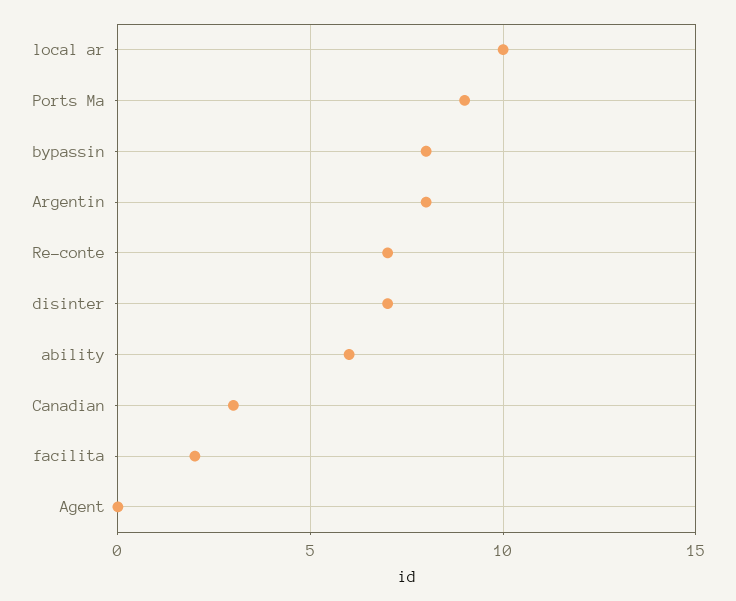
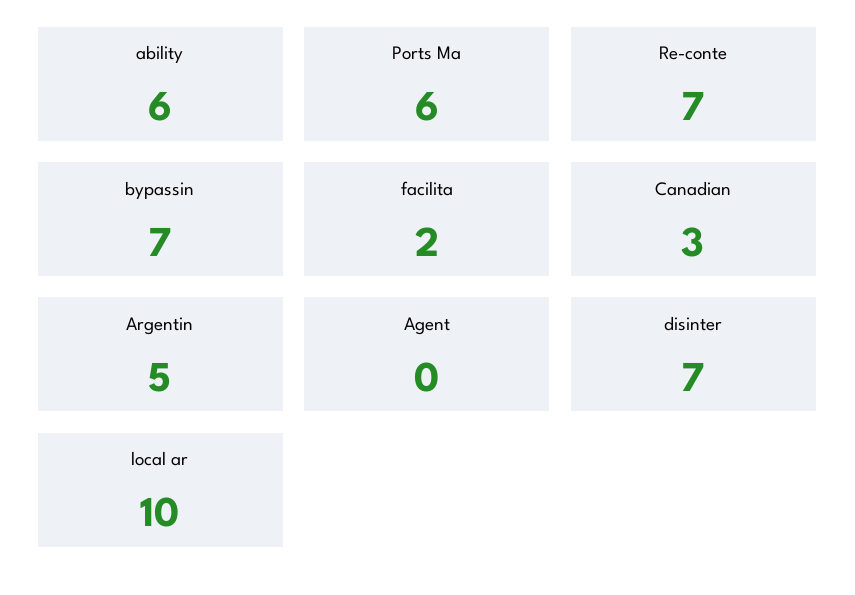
Ports Ma: 9 -> 6
bypassin: 8 -> 7
Argentin: 8 -> 5

